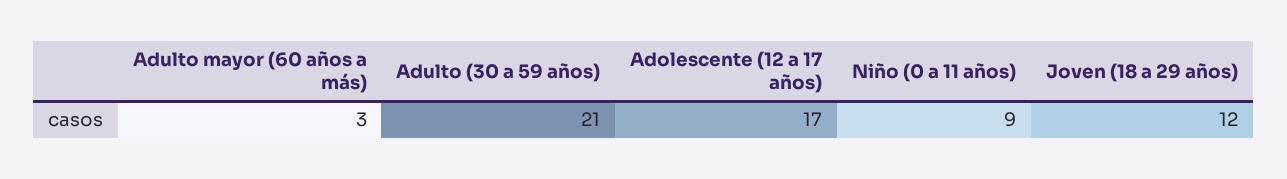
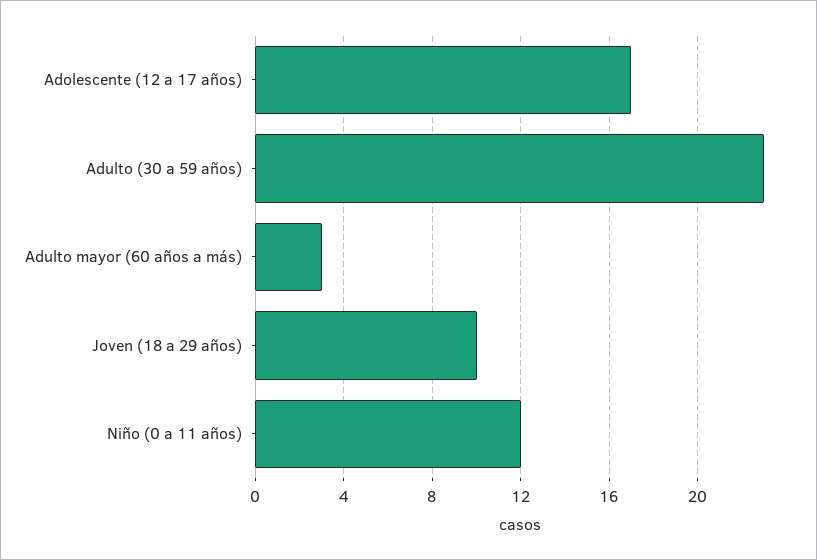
Adulto (30 a 59 años): 21 -> 23
Niño (0 a 11 años): 9 -> 12
Joven (18 a 29 años): 12 -> 10

